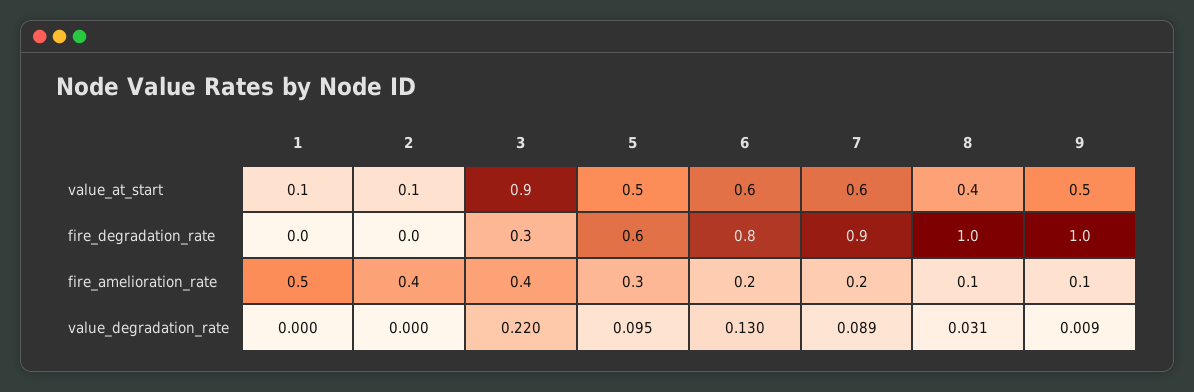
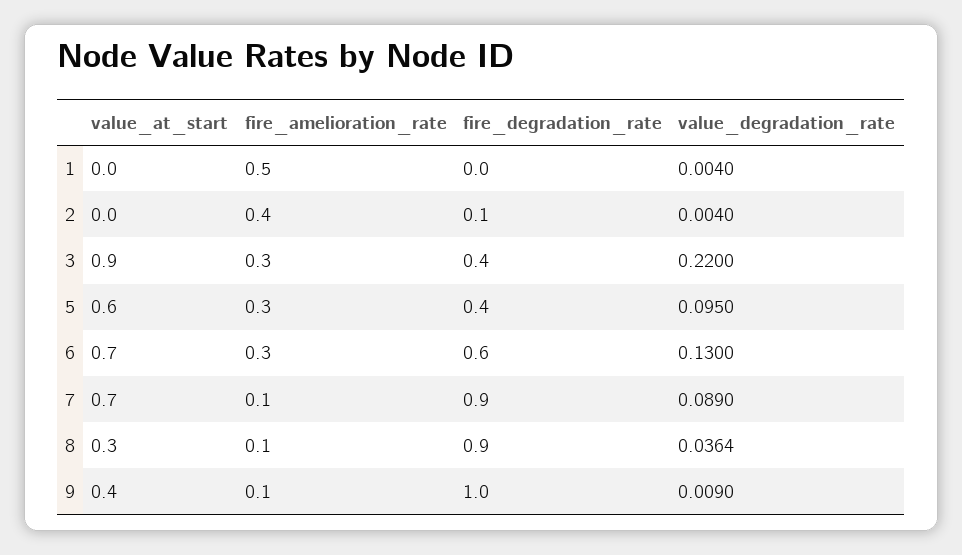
1, value_at_start: 0.1 -> 0
2, value_at_start: 0.1 -> 0
5, value_at_start: 0.5 -> 0.6
6, value_at_start: 0.6 -> 0.7
7, value_at_start: 0.6 -> 0.7
8, value_at_start: 0.4 -> 0.3
9, value_at_start: 0.5 -> 0.4
2, fire_degradation_rate: 0 -> 0.1
3, fire_degradation_rate: 0.3 -> 0.4
5, fire_degradation_rate: 0.6 -> 0.4
6, fire_degradation_rate: 0.8 -> 0.6
8, fire_degradation_rate: 1 -> 0.9
3, fire_amelioration_rate: 0.4 -> 0.3
6, fire_amelioration_rate: 0.2 -> 0.3
7, fire_amelioration_rate: 0.2 -> 0.1
1, value_degradation_rate: 0 -> 0.004
2, value_degradation_rate: 0 -> 0.004
8, value_degradation_rate: 0.031 -> 0.0364

